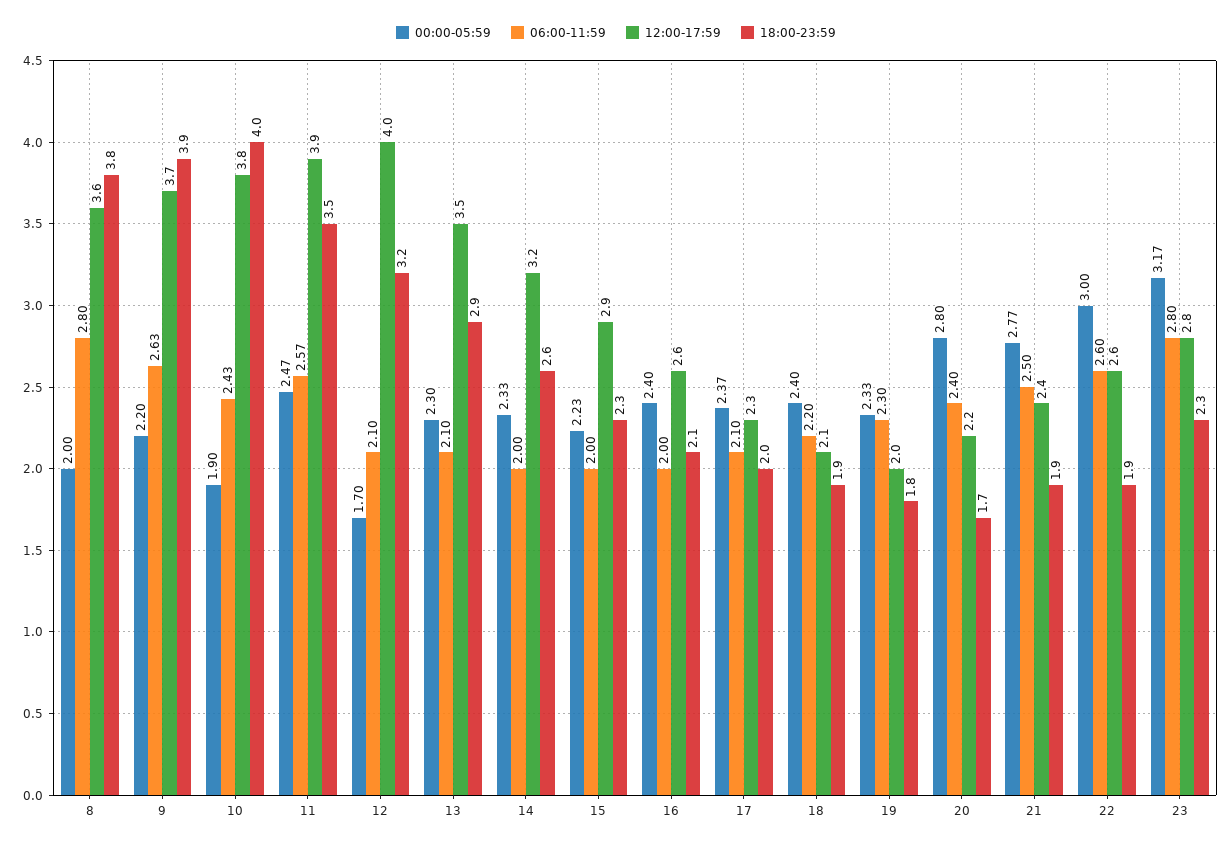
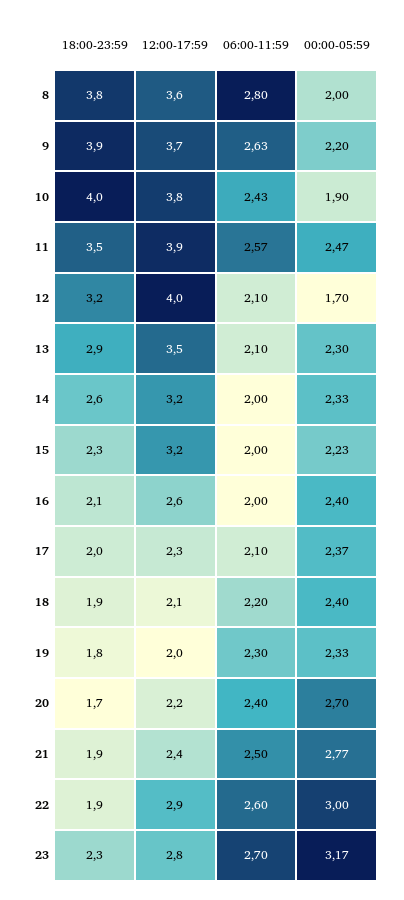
12:00-17:59, 15: 2.9 -> 3.2
00:00-05:59, 20: 2.8 -> 2.7
12:00-17:59, 22: 2.6 -> 2.9
06:00-11:59, 23: 2.8 -> 2.7

